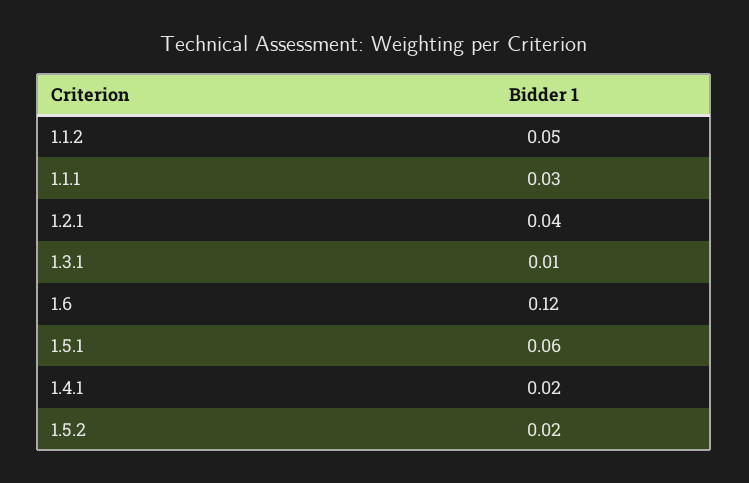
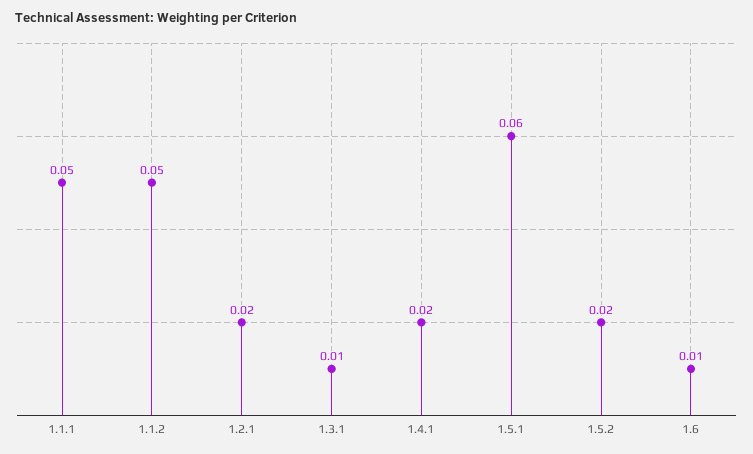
1.1.1: 0.03 -> 0.05
1.2.1: 0.04 -> 0.02
1.6: 0.12 -> 0.01

